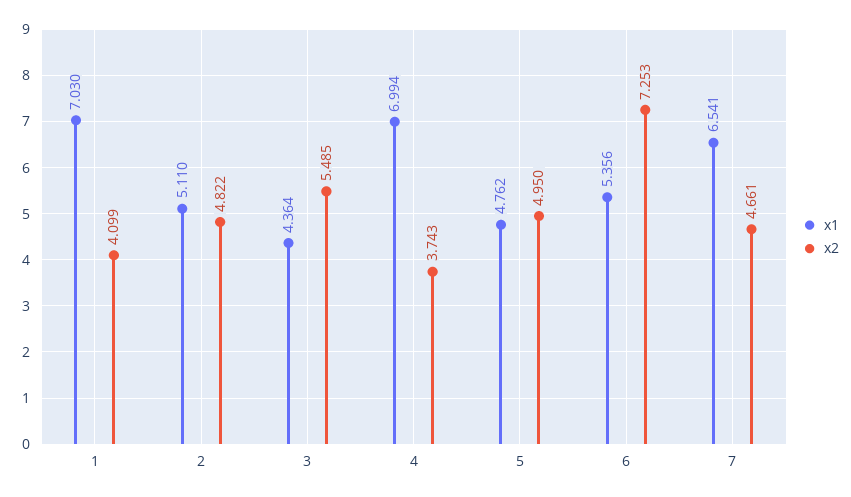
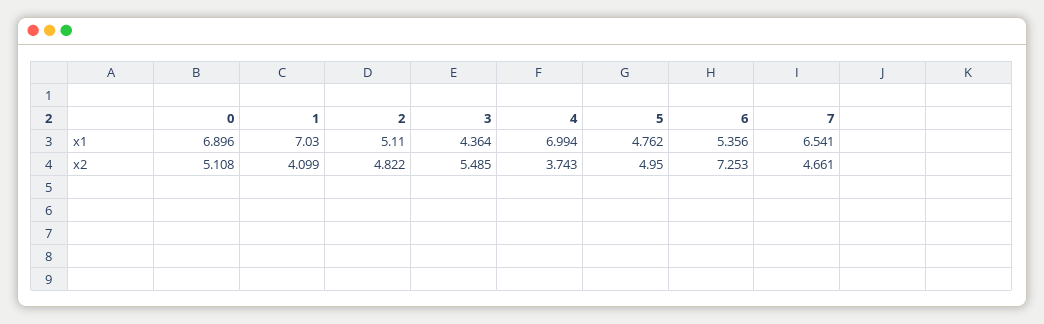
x1, 0: none -> 6.896
x2, 0: none -> 5.108

